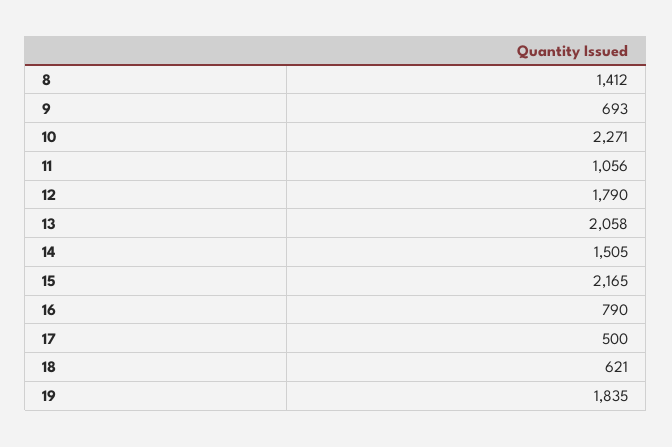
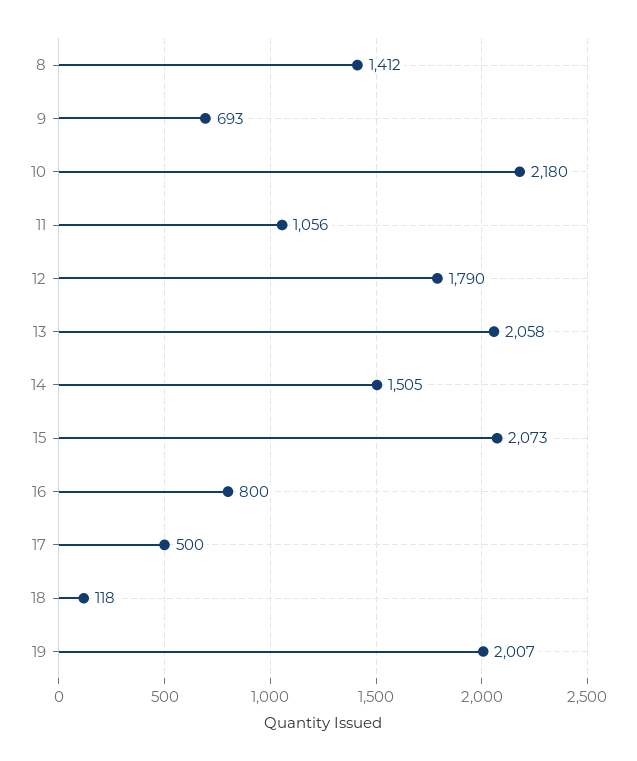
10: 2271 -> 2180
15: 2165 -> 2073
16: 790 -> 800
18: 621 -> 118
19: 1835 -> 2007

